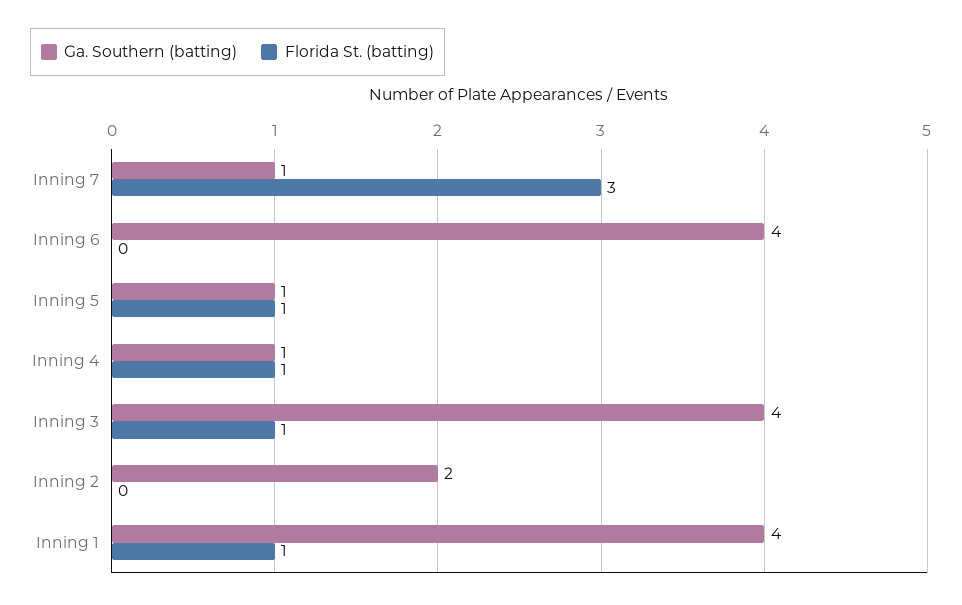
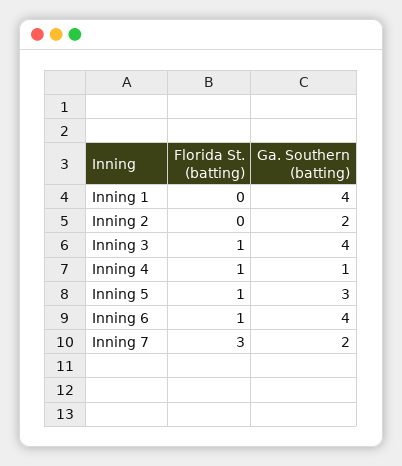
Ga. Southern (batting), Inning 7: 1 -> 2
Florida St. (batting), Inning 6: 0 -> 1
Ga. Southern (batting), Inning 5: 1 -> 3
Florida St. (batting), Inning 1: 1 -> 0

